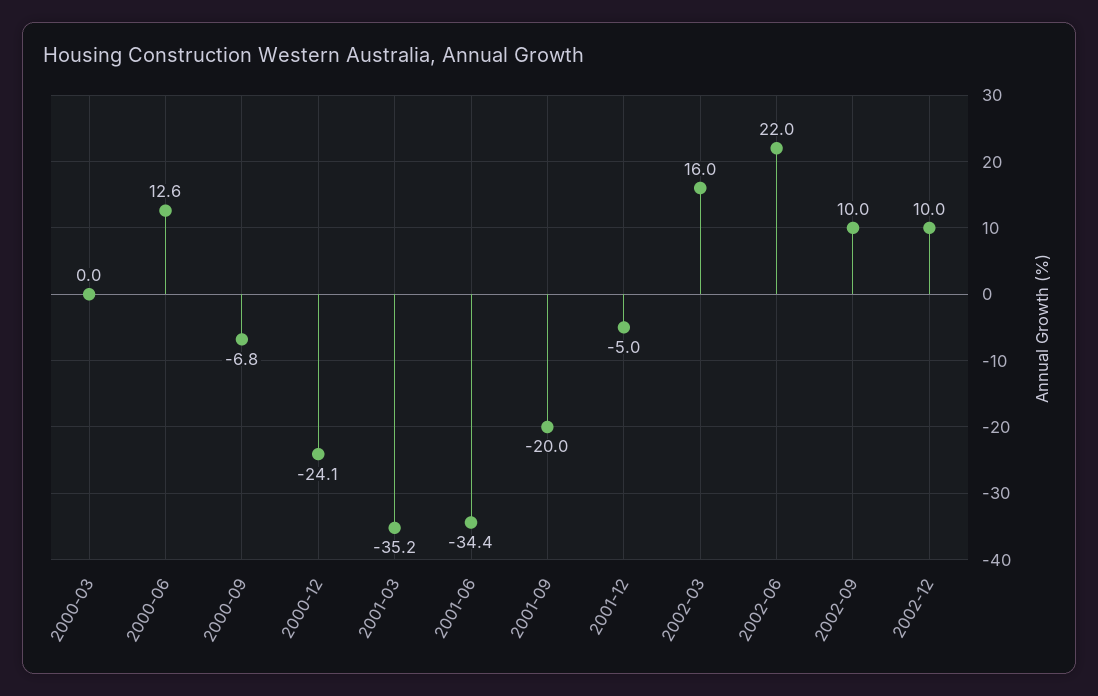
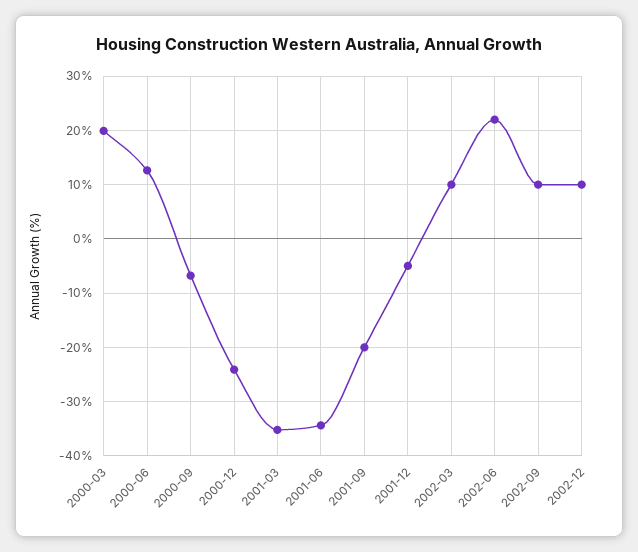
2000-03: 0 -> 20
2002-03: 16 -> 10

